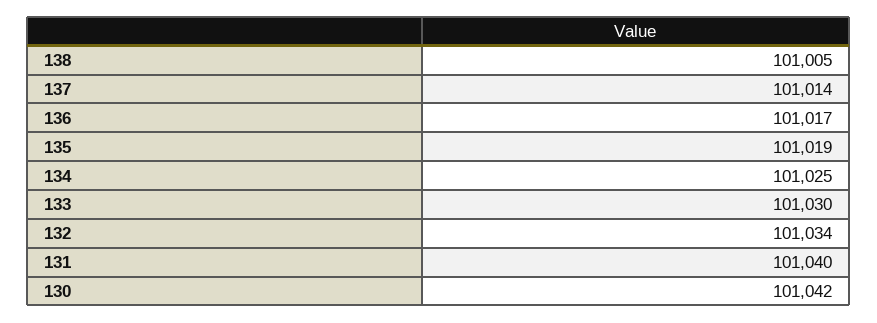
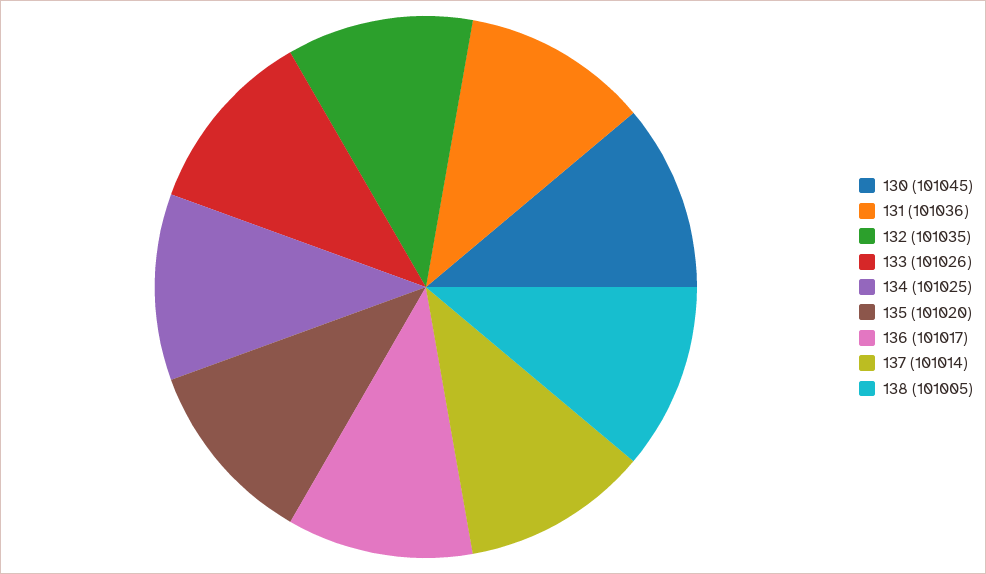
135: 101019 -> 101020
133: 101030 -> 101026
132: 101034 -> 101035
131: 101040 -> 101036
130: 101042 -> 101045

